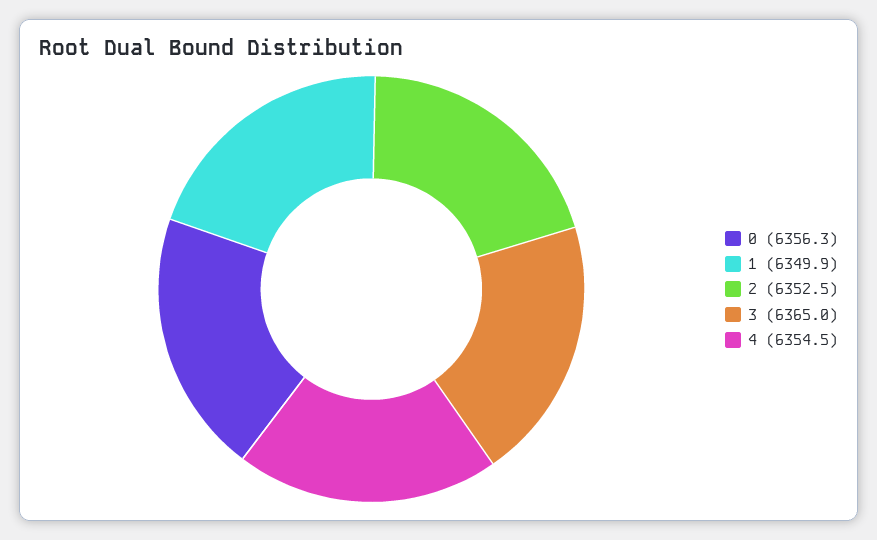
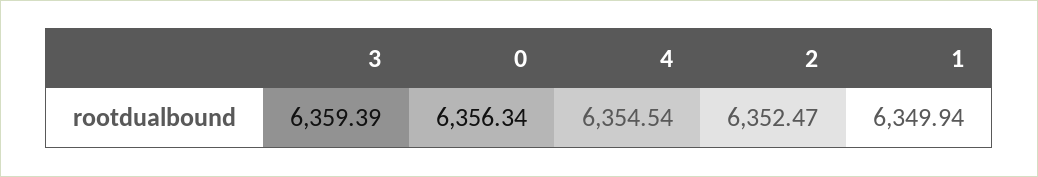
3: 6365 -> 6359.39

